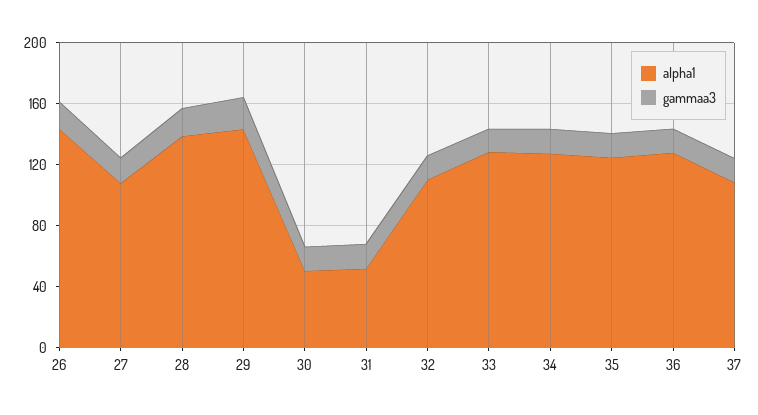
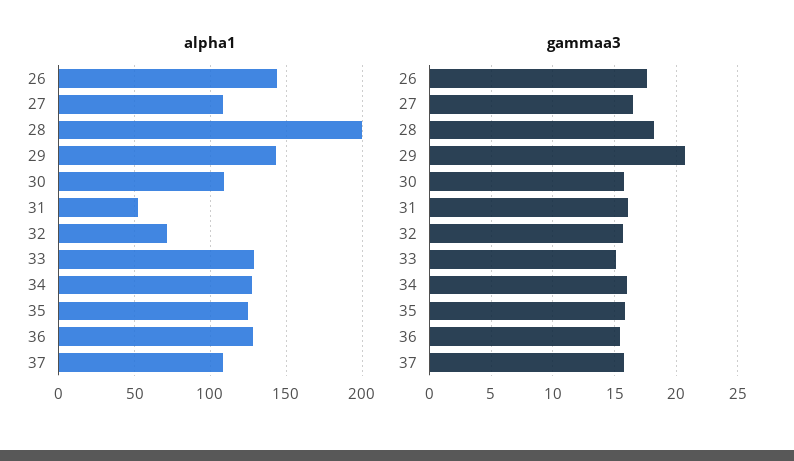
alpha1, 28: 140 -> 200
alpha1, 30: 50 -> 110
alpha1, 32: 110 -> 70

